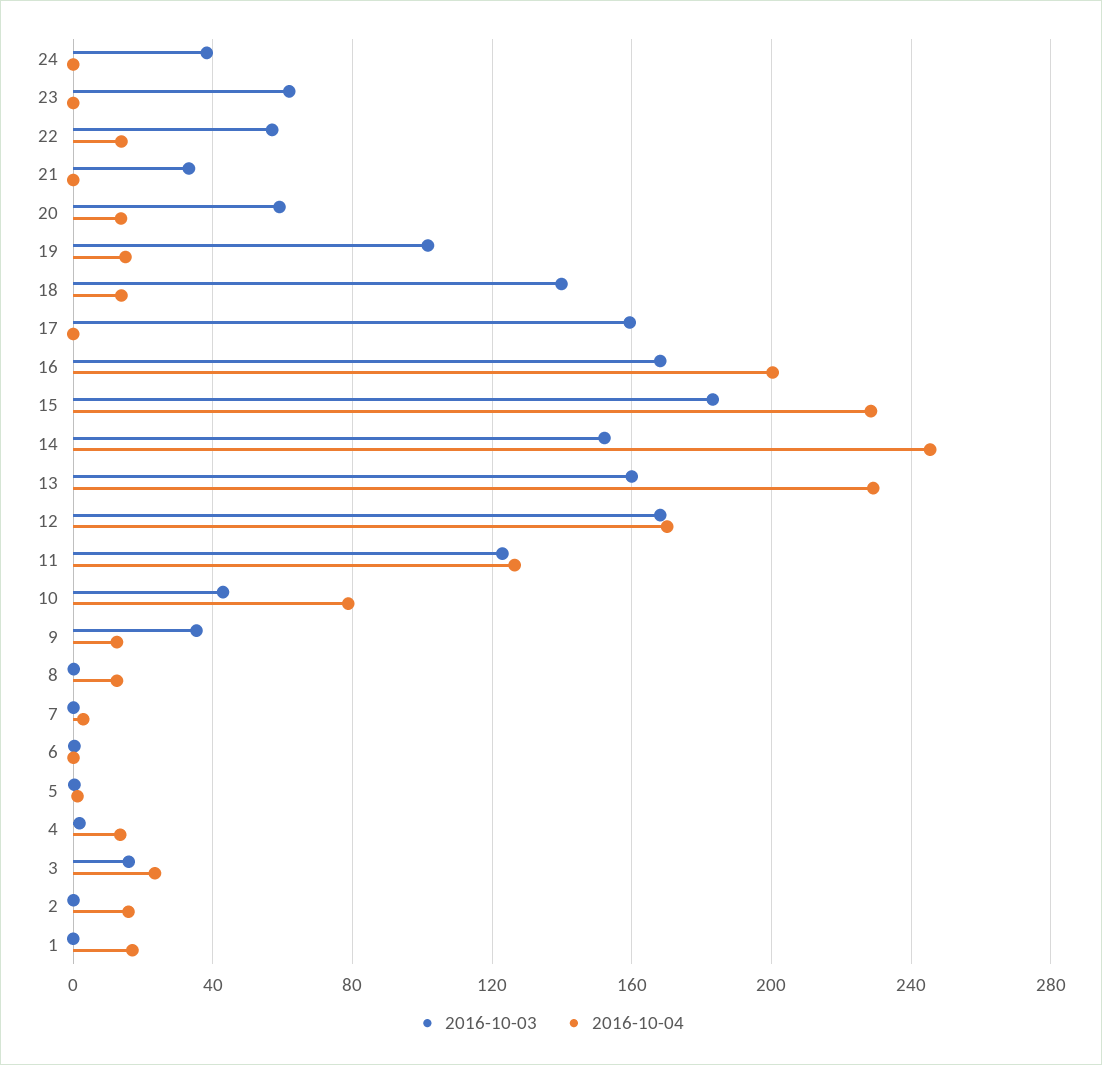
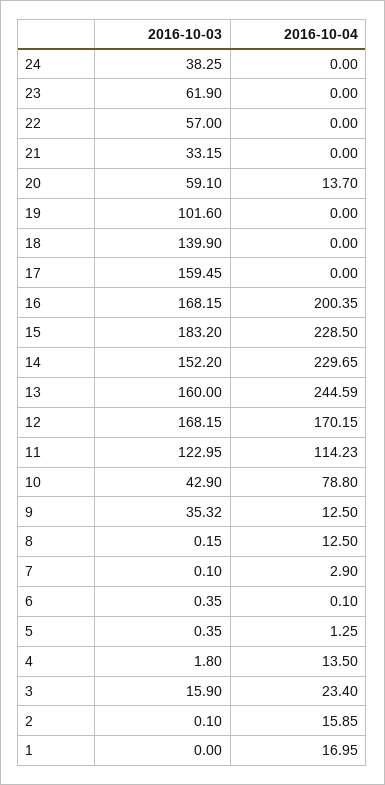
2016-10-04, 22: 15 -> 0
2016-10-04, 19: 15 -> 0
2016-10-04, 18: 15 -> 0
2016-10-04, 14: 245 -> 229.65
2016-10-04, 13: 230 -> 244.59
2016-10-04, 11: 125 -> 114.23

